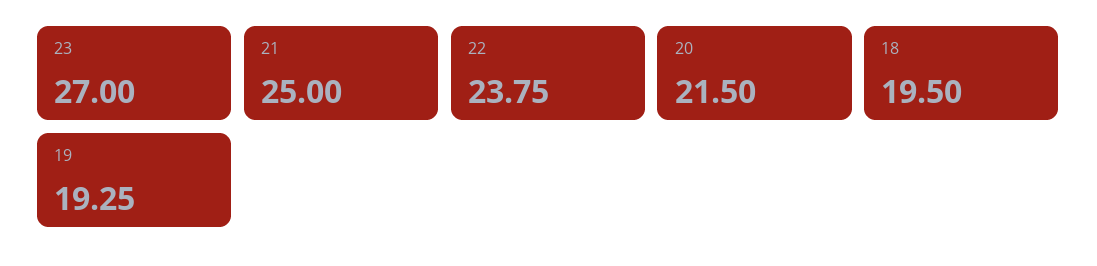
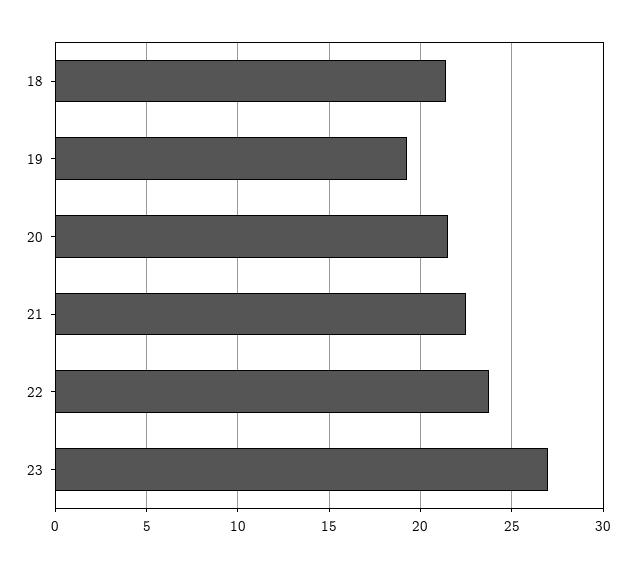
21: 25 -> 22.5
18: 19.5 -> 21.5

